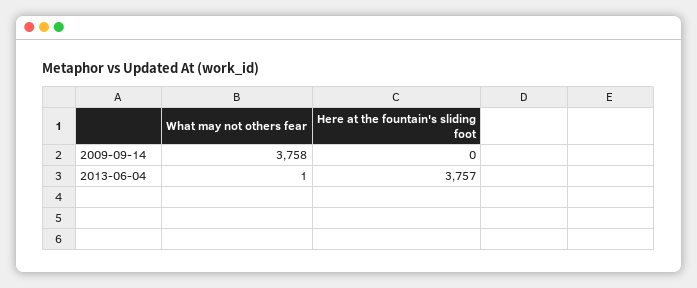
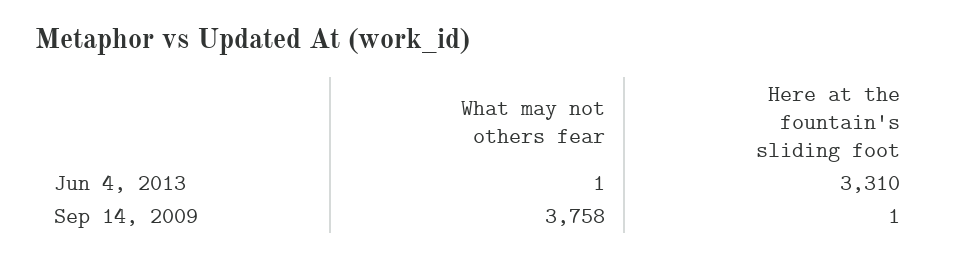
Here at the fountain's sliding foot, 2009-09-14: 0 -> 1
Here at the fountain's sliding foot, 2013-06-04: 3757 -> 3310

